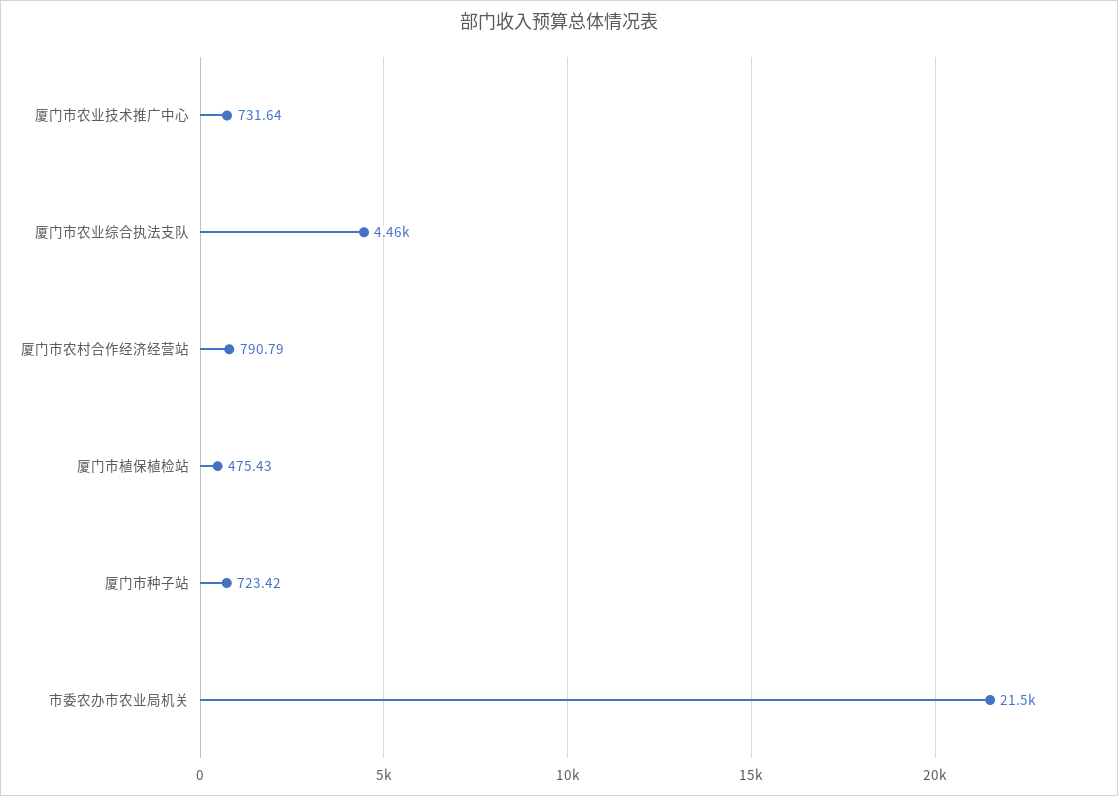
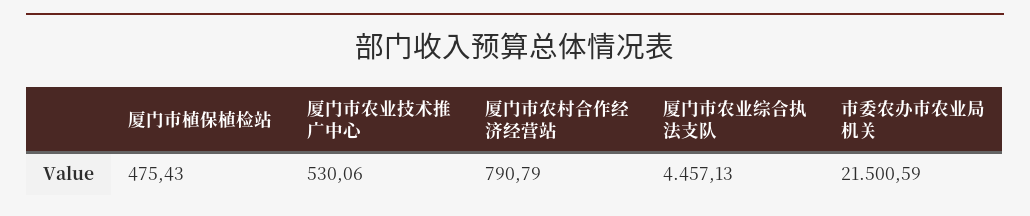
厦门市农业技术推广中心: 731.64 -> 530.06
厦门市种子站: 723.42 -> none

